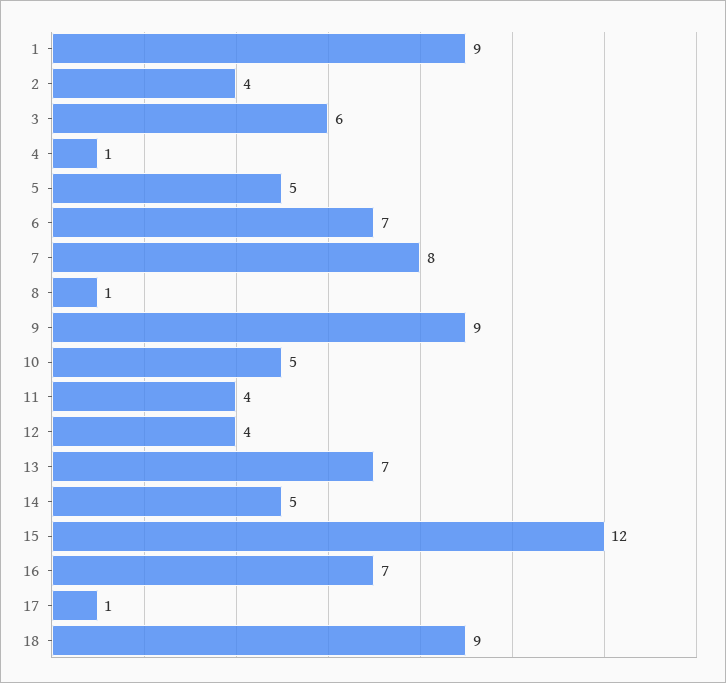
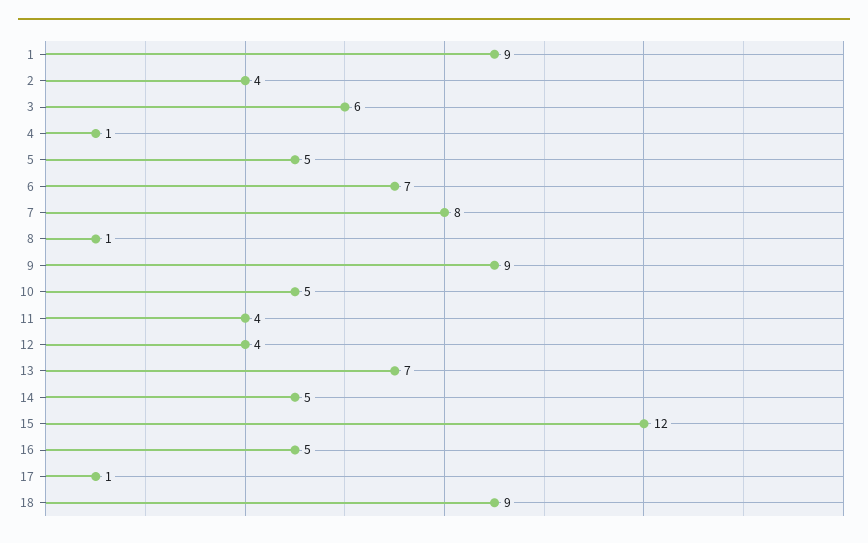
16: 7 -> 5

